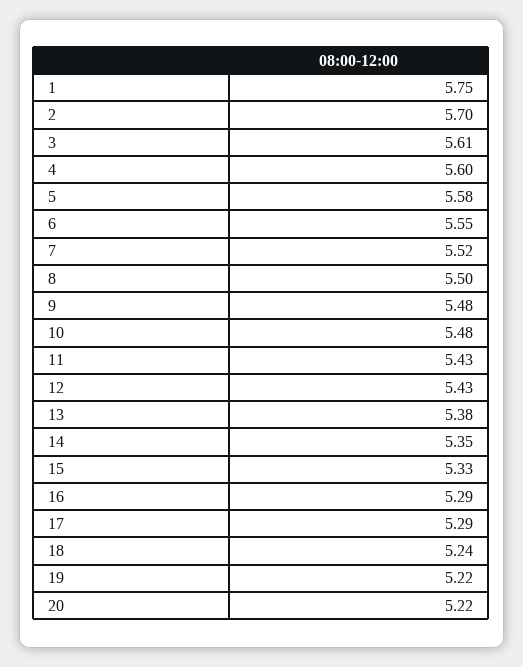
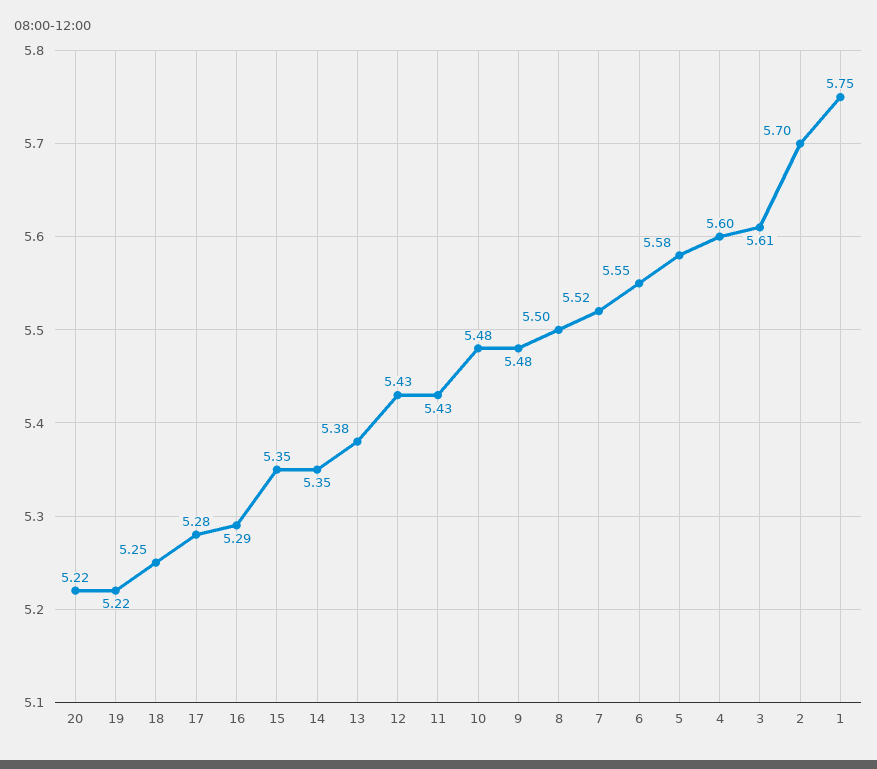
15: 5.33 -> 5.35
17: 5.29 -> 5.28
18: 5.24 -> 5.25

